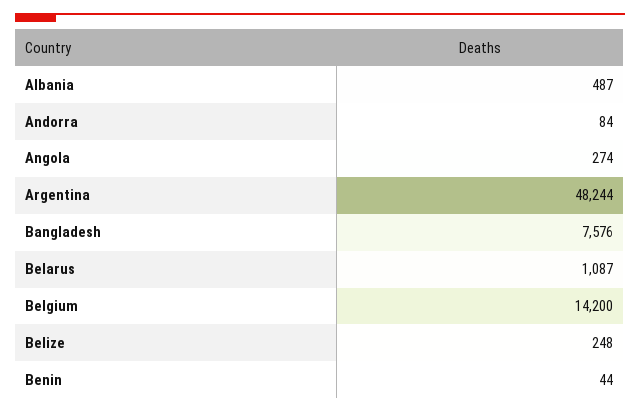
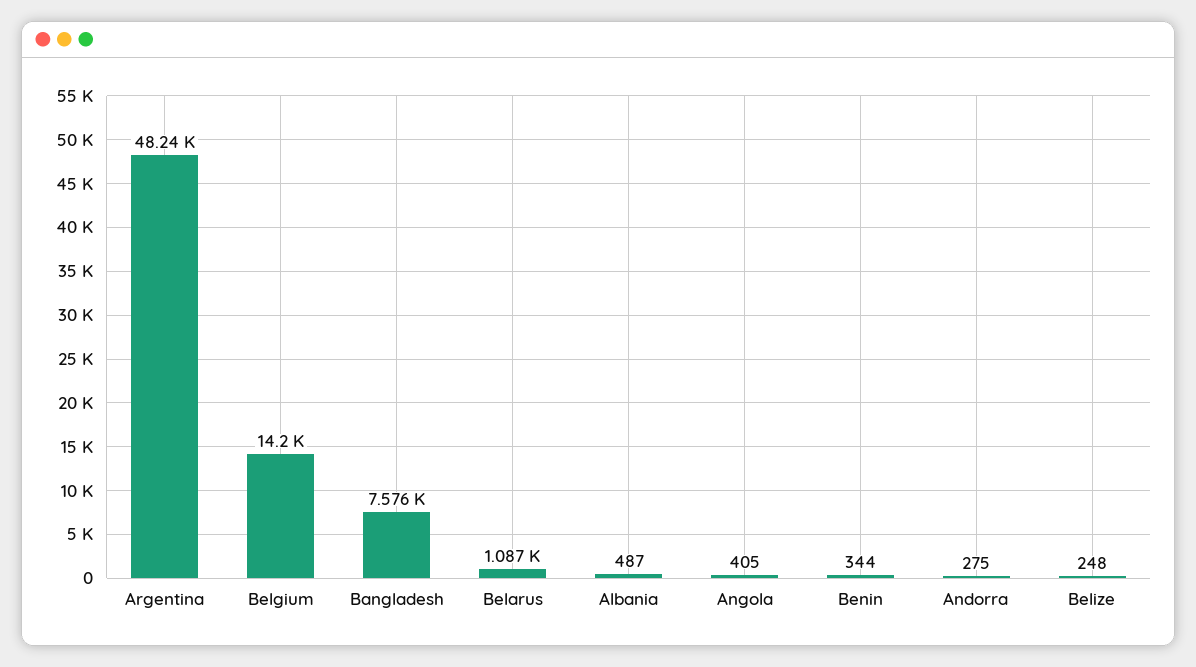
Andorra: 84 -> 275
Angola: 274 -> 405
Benin: 44 -> 344

